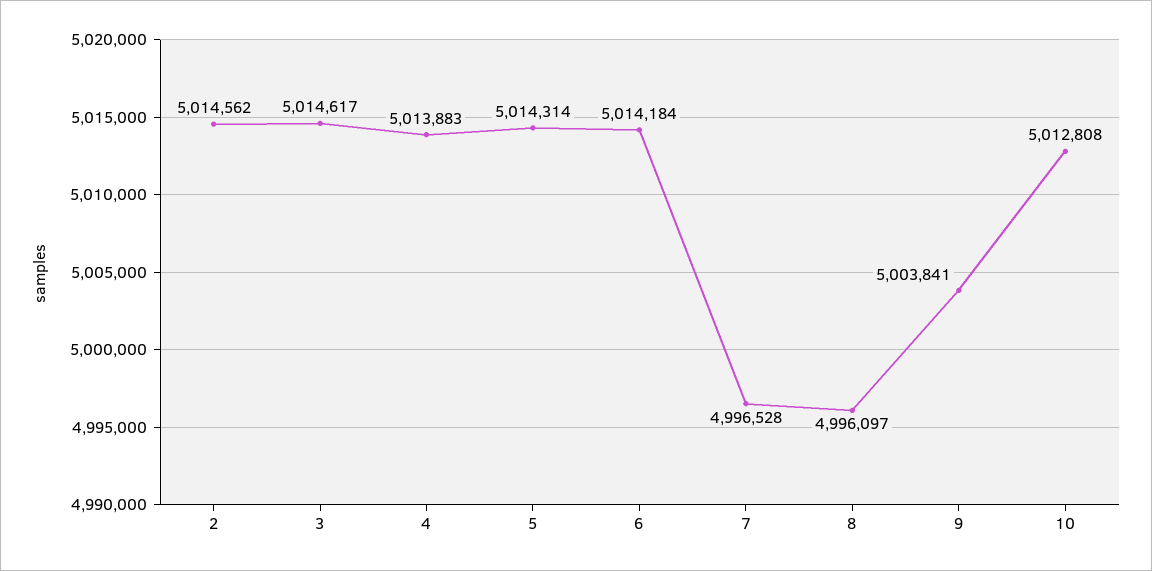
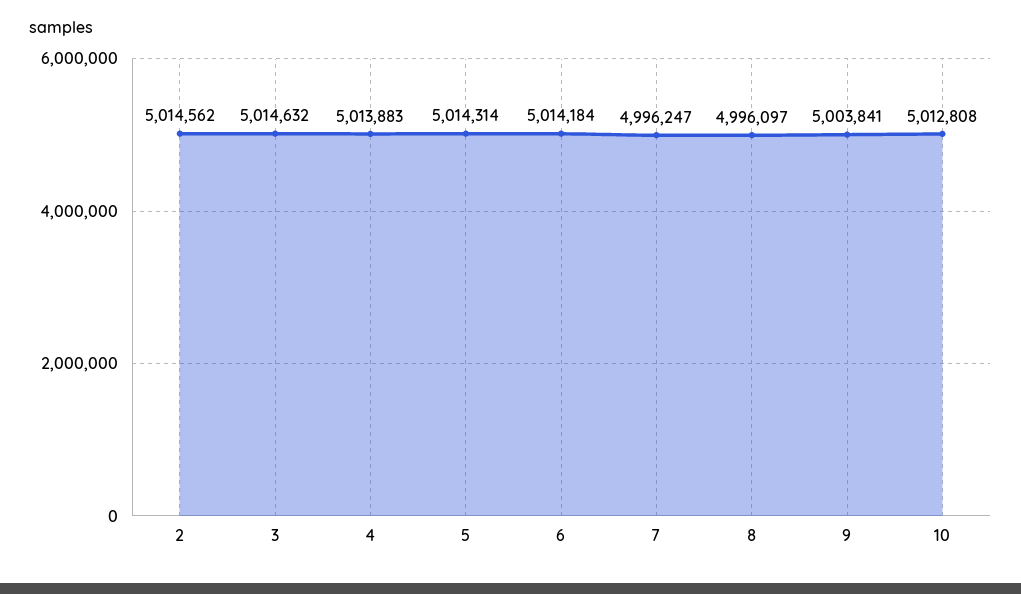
3: 5014617 -> 5014632
7: 4996528 -> 4996247

